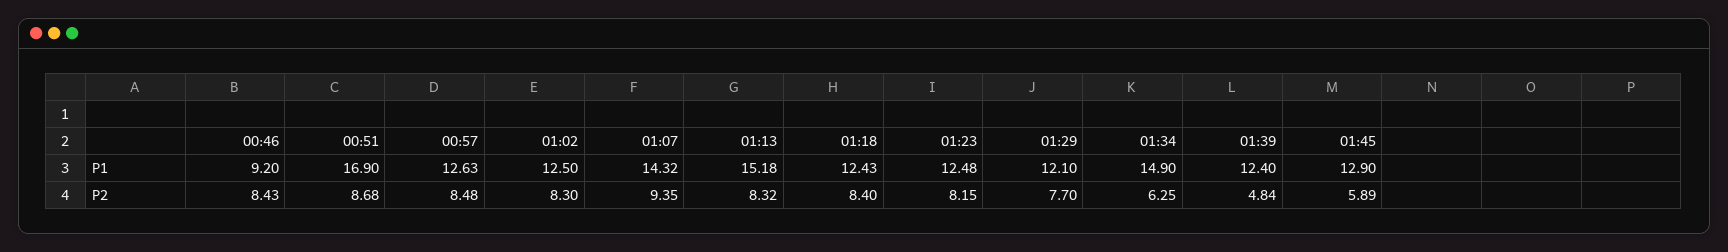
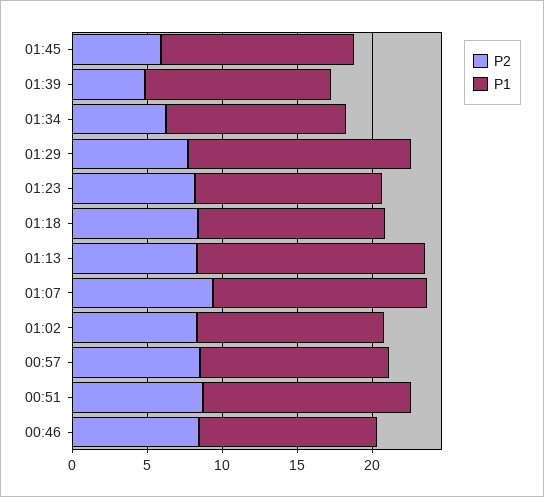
P1, 00:46: 9.2 -> 12
P1, 00:51: 16.9 -> 14
P1, 01:29: 12.1 -> 15
P1, 01:34: 14.9 -> 12

